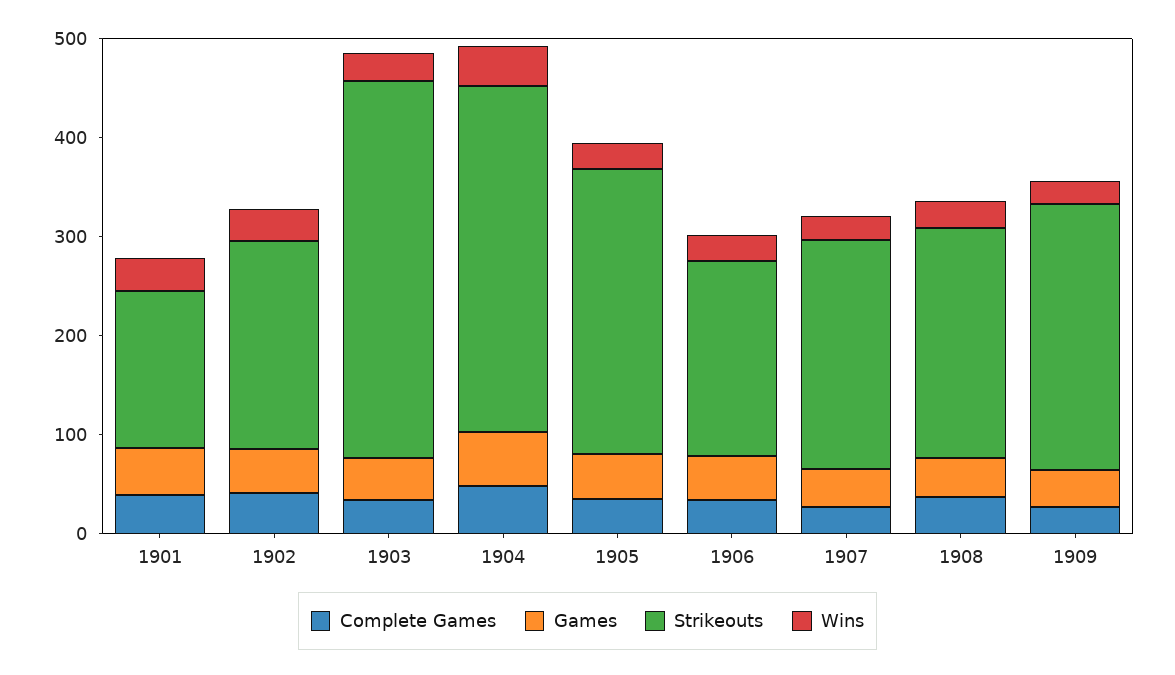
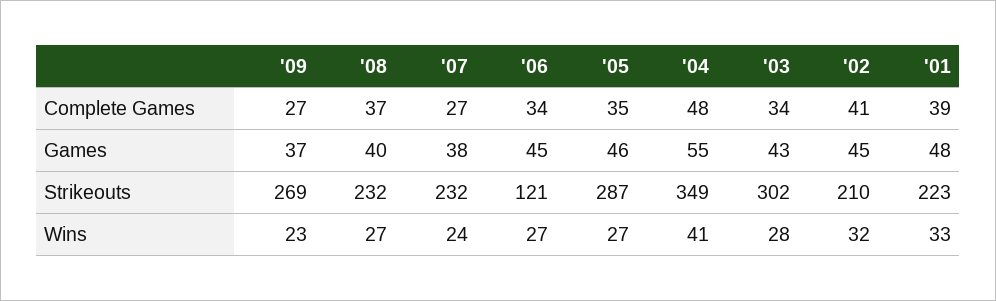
Strikeouts, 1901: 160 -> 223
Strikeouts, 1903: 380 -> 302
Strikeouts, 1906: 200 -> 121

